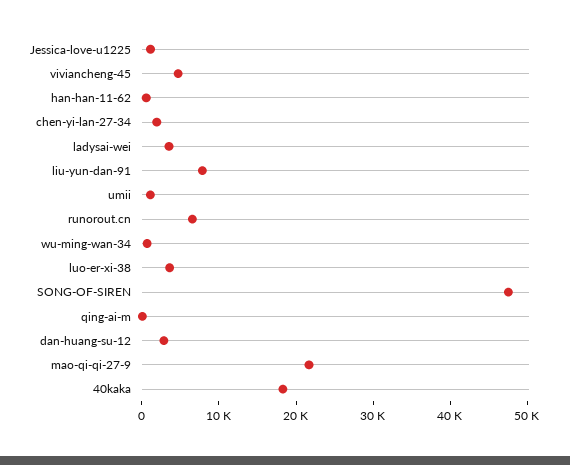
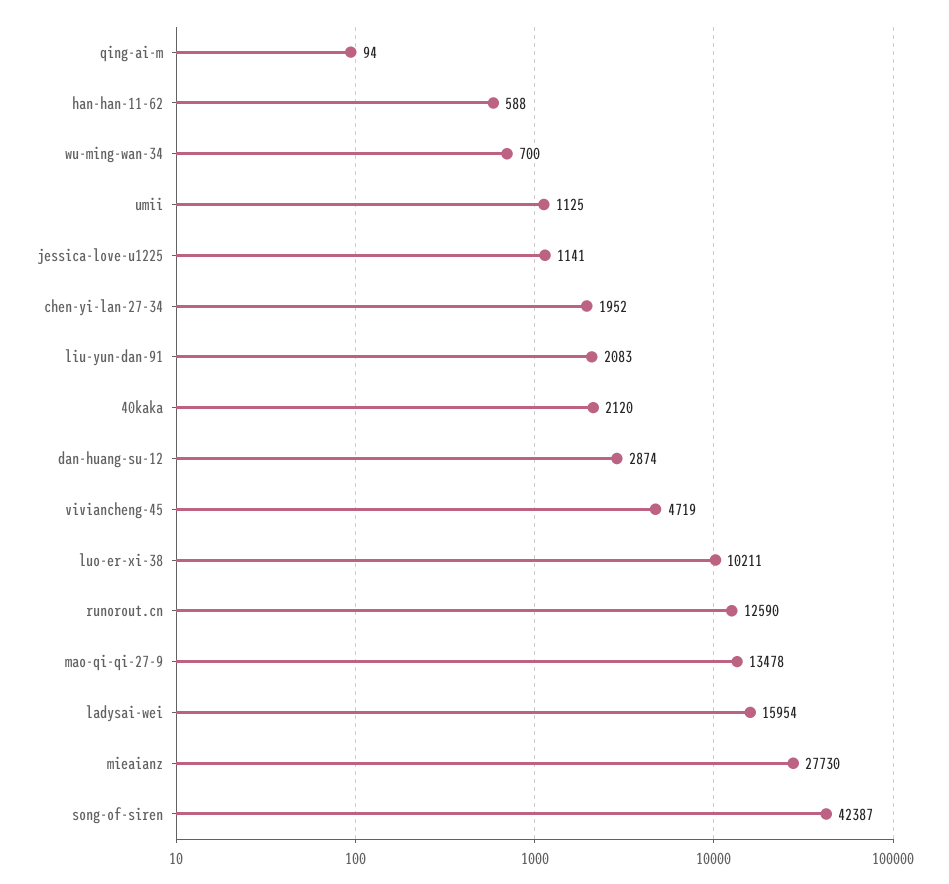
ladysai-wei: 4000 -> 15954
liu-yun-dan-91: 8000 -> 2083
runorout.cn: 6000 -> 12590
luo-er-xi-38: 4000 -> 10211
SONG-OF-SIREN: 48000 -> 42387
mao-qi-qi-27-9: 22000 -> 13478
40kaka: 18000 -> 2120
mieaianz: none -> 27730

